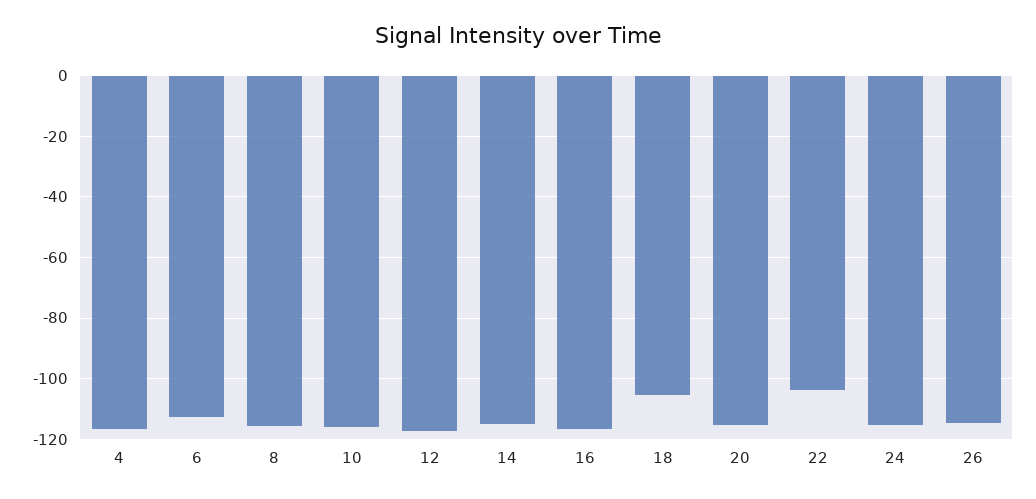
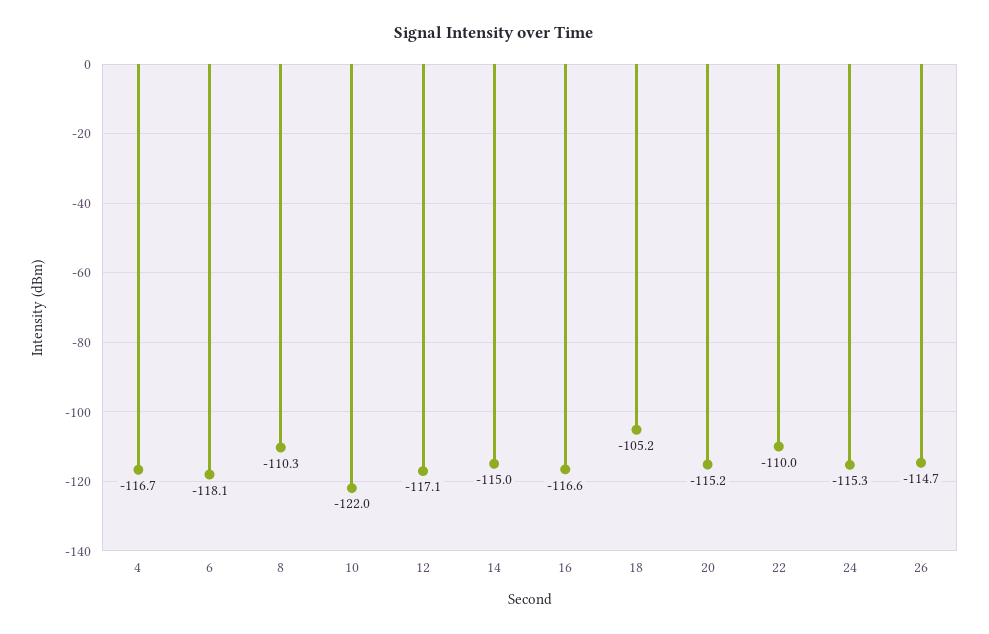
6: -112 -> -118.1
8: -116 -> -110.3
10: -116 -> -122
22: -104 -> -110

